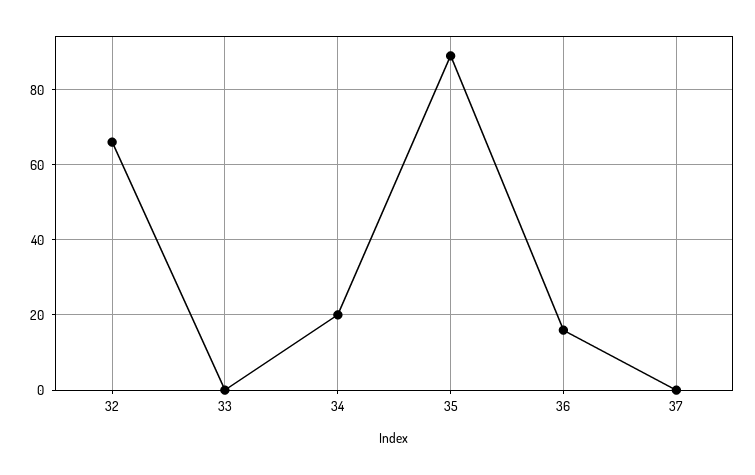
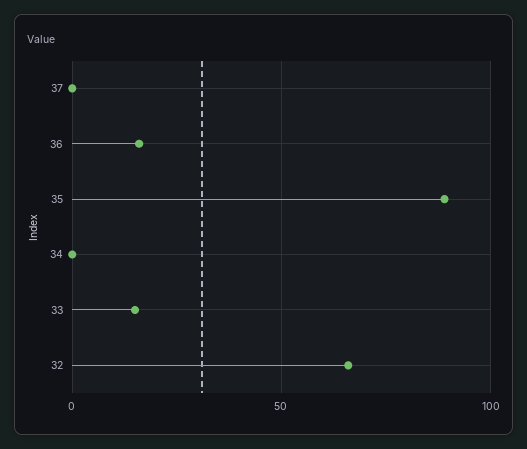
33: 0 -> 15
34: 20 -> 0

